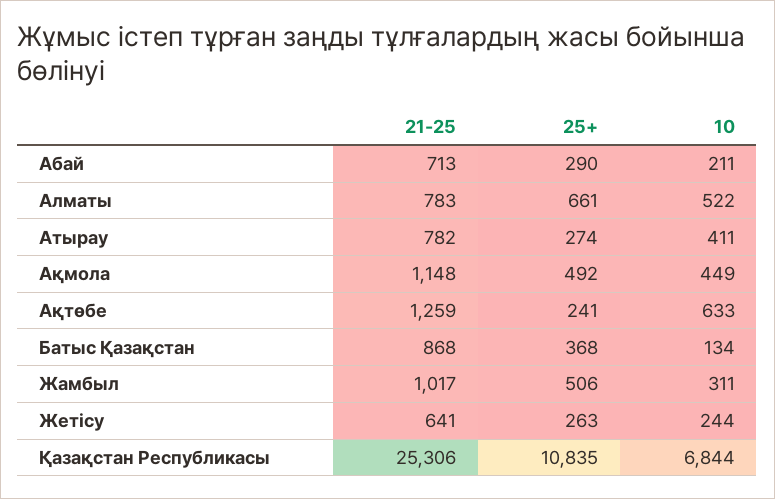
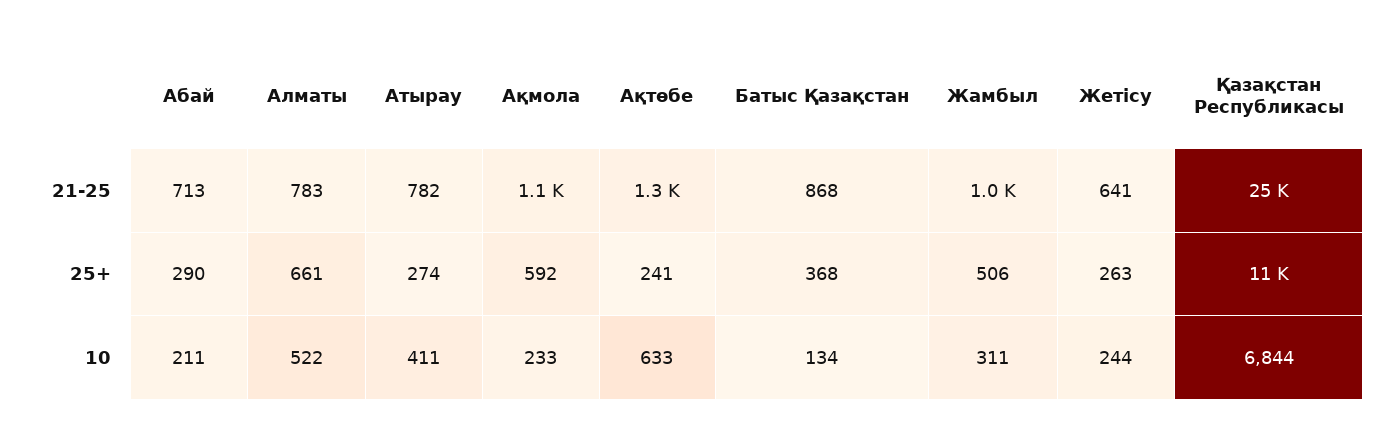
25+, Ақмола: 492 -> 592
10, Ақмола: 449 -> 233

